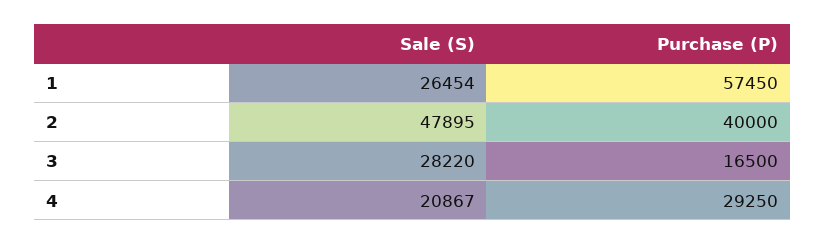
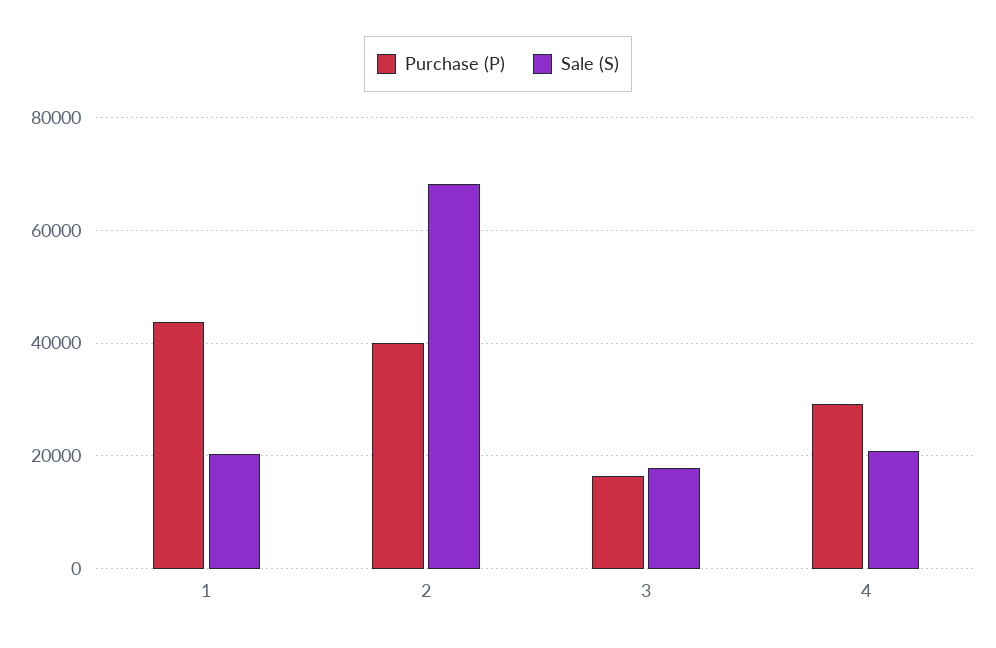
Sale (S), 1: 26454 -> 20000
Purchase (P), 1: 57450 -> 44000
Sale (S), 2: 47895 -> 68000
Sale (S), 3: 28220 -> 18000

